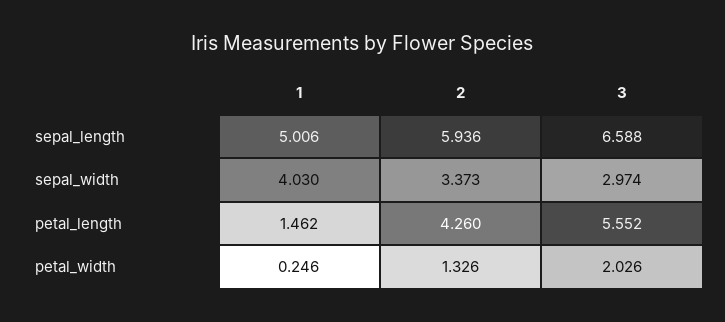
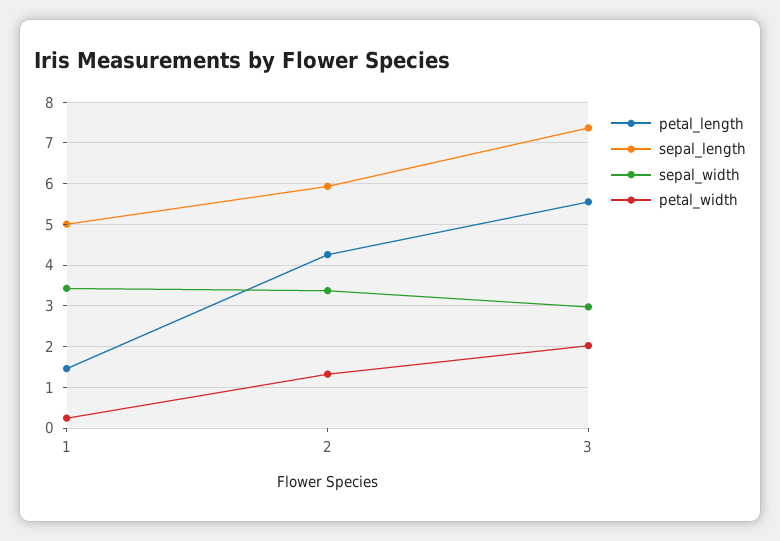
sepal_length, 3: 6.588 -> 7.4
sepal_width, 1: 4.03 -> 3.4

